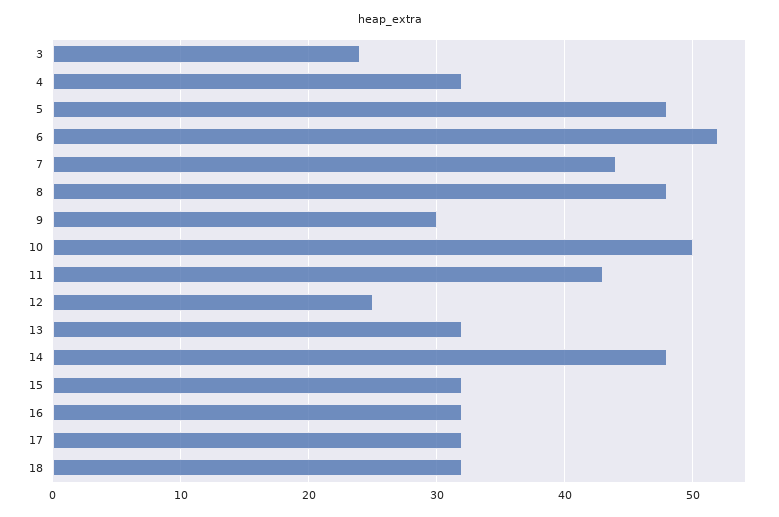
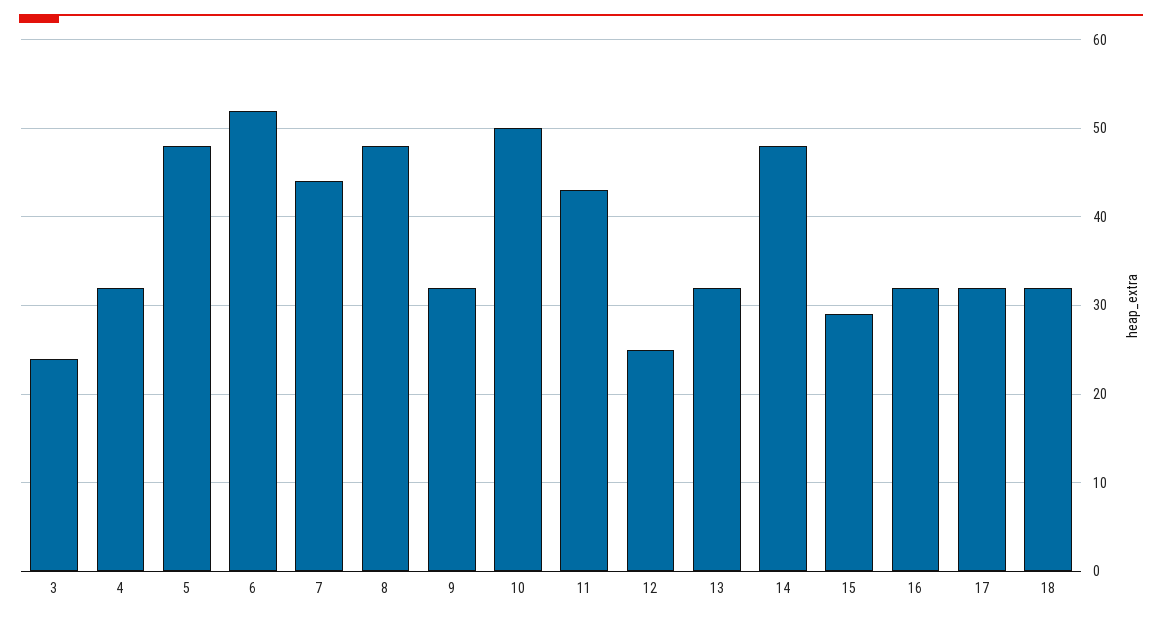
9: 30 -> 32
15: 32 -> 29

